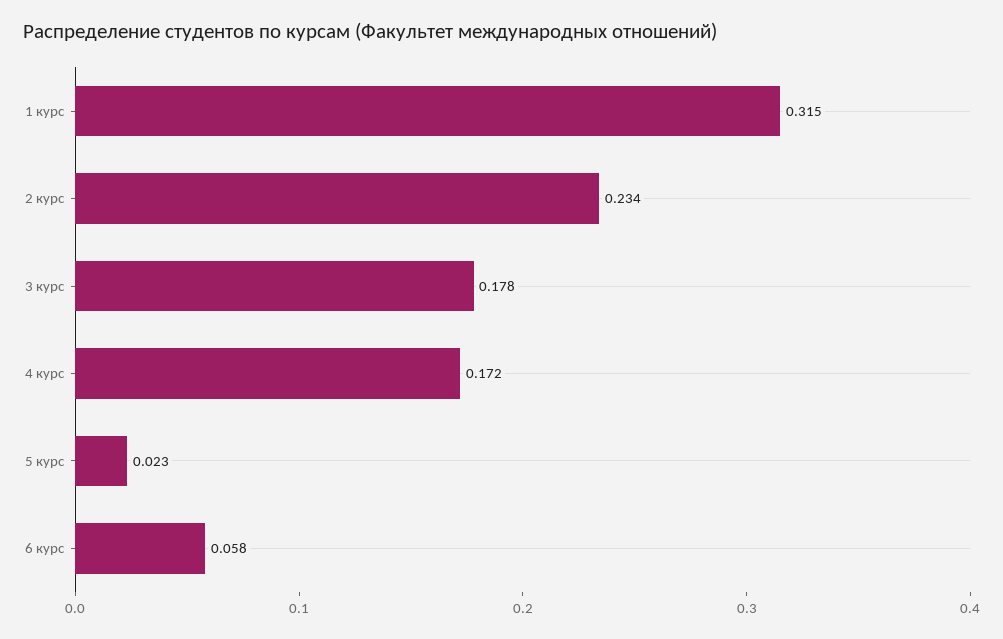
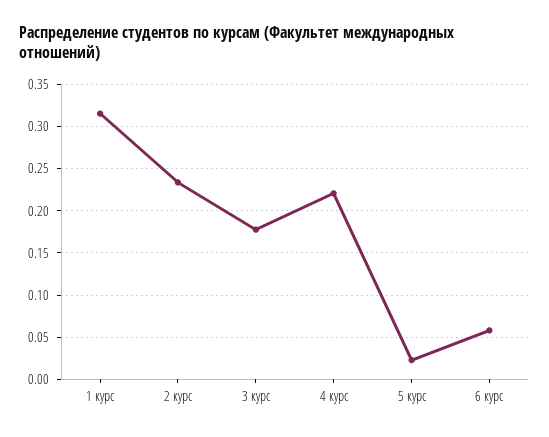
4 курс: 0.172 -> 0.22

